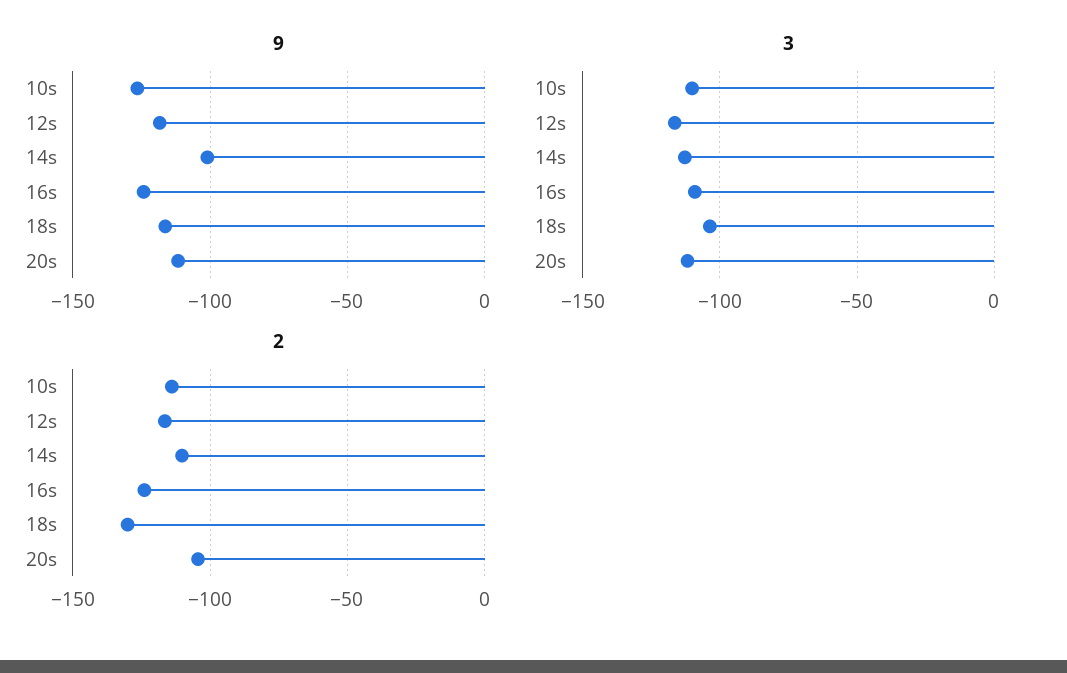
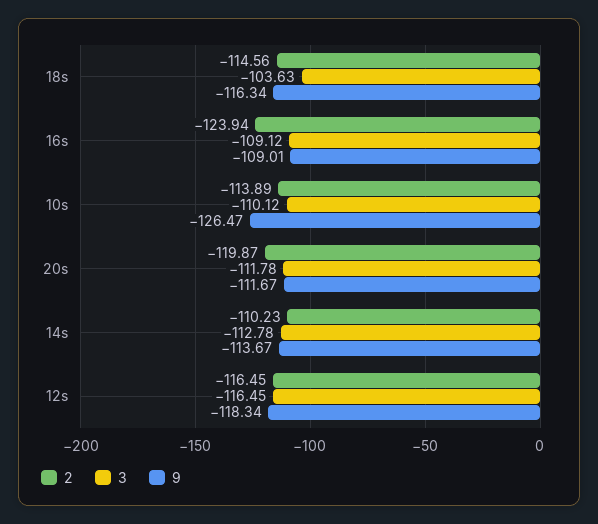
9, 14s: -100 -> -113.67
9, 16s: -125 -> -109.01
2, 18s: -130 -> -114.56
2, 20s: -105 -> -119.87

